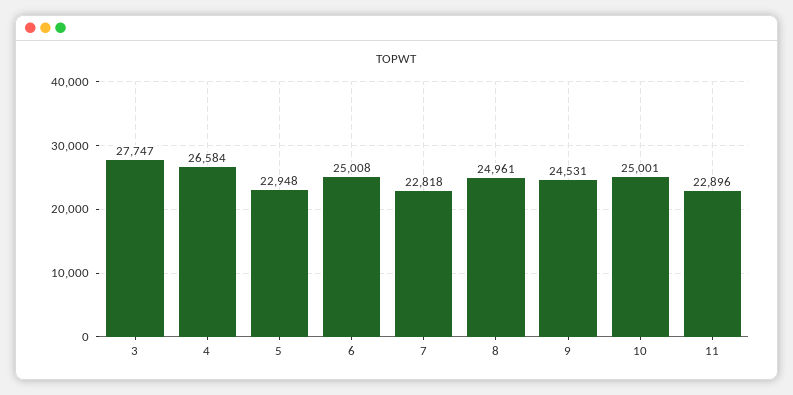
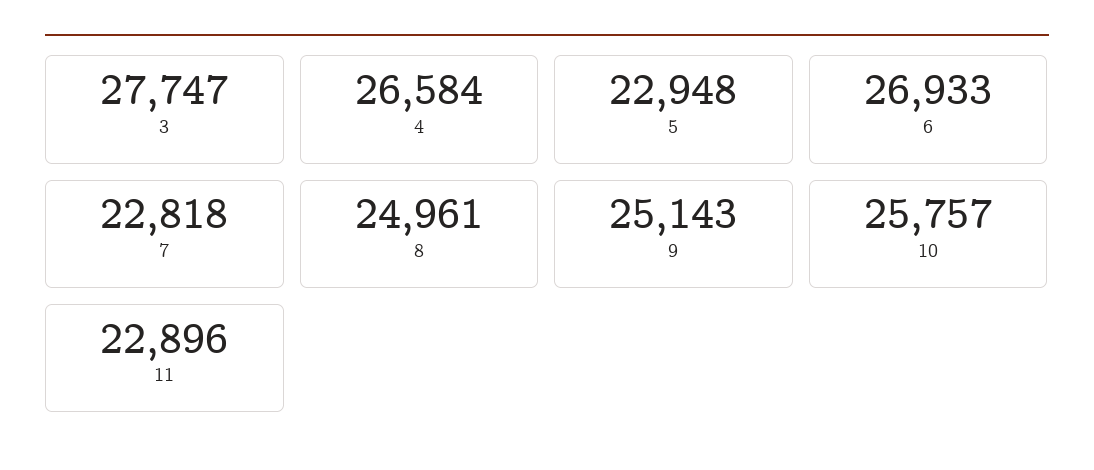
6: 25008 -> 26933
9: 24531 -> 25143
10: 25001 -> 25757

